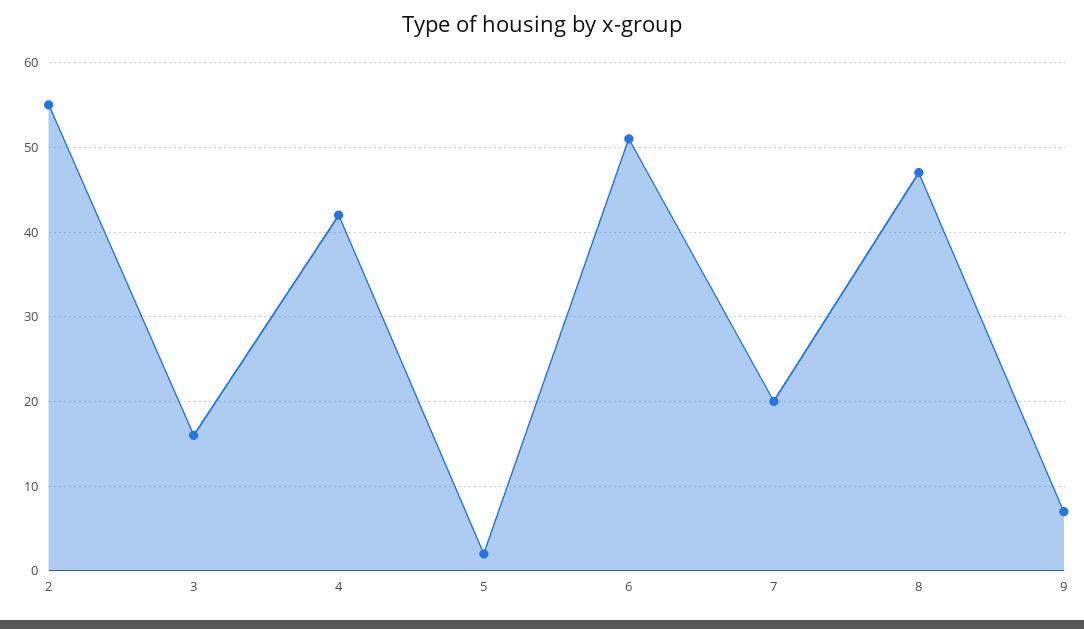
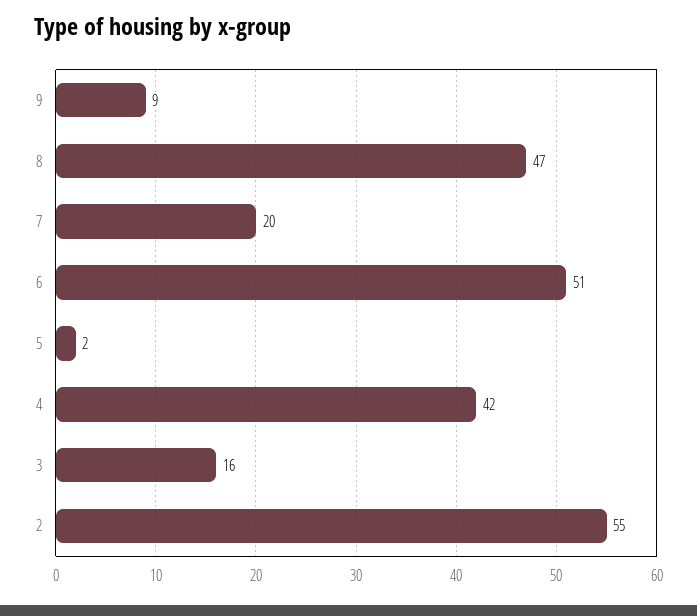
9: 7 -> 9

